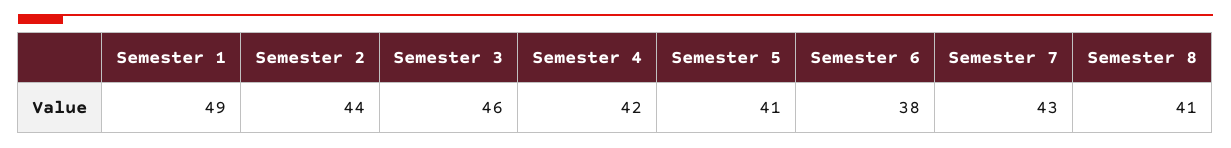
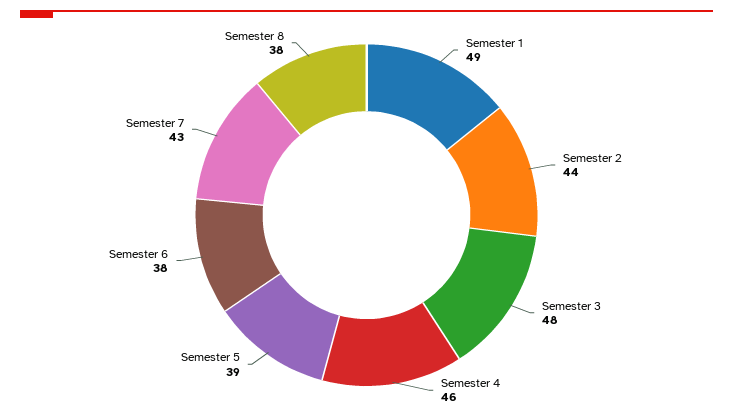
Semester 3: 46 -> 48
Semester 4: 42 -> 46
Semester 5: 41 -> 39
Semester 8: 41 -> 38

